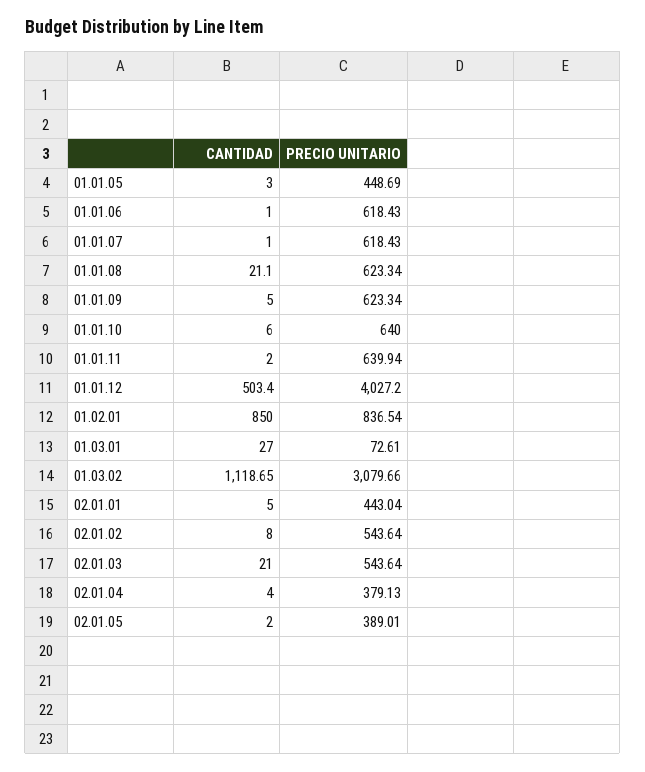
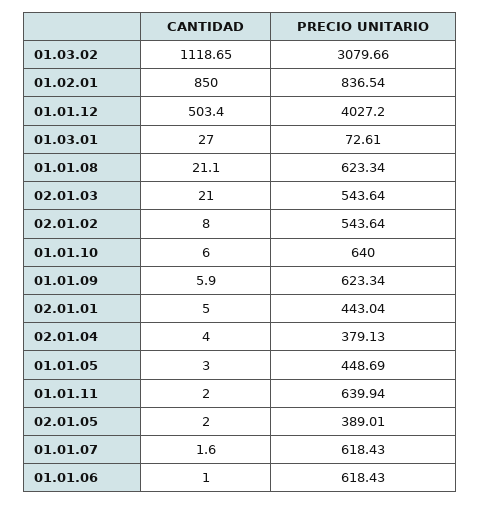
CANTIDAD, 01.01.07: 1 -> 1.6
CANTIDAD, 01.01.09: 5 -> 5.9

